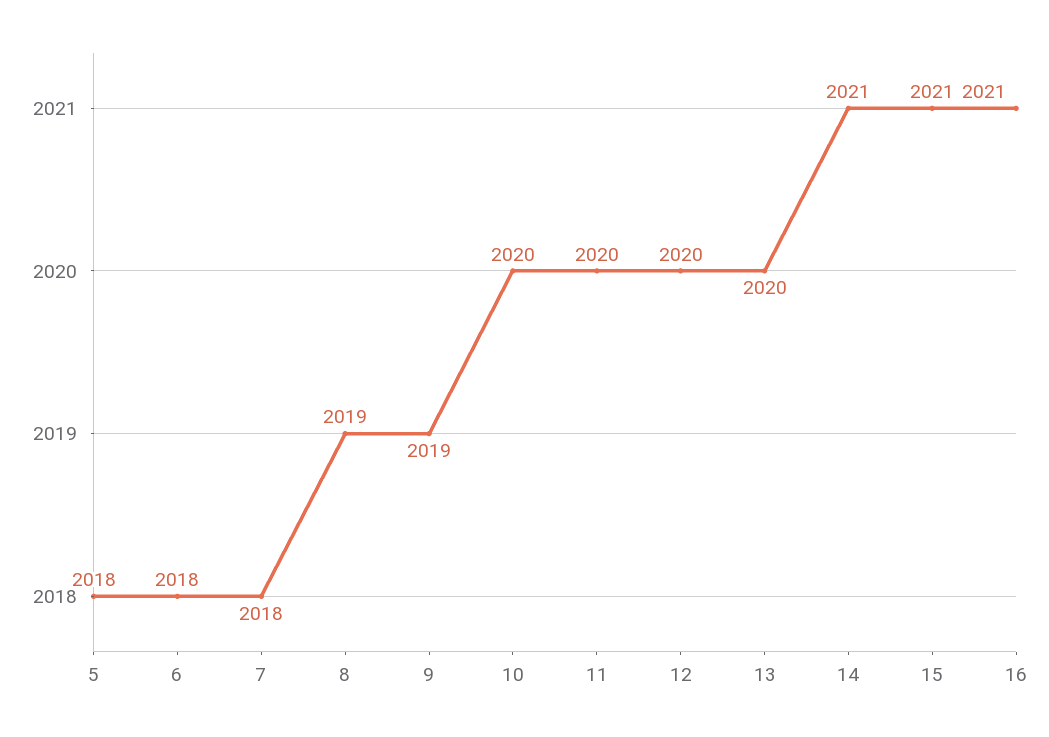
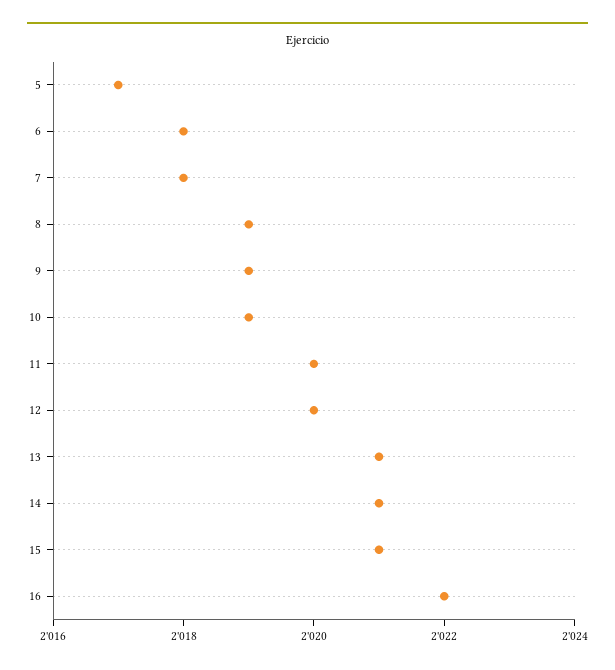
5: 2018 -> 2017
10: 2020 -> 2019
13: 2020 -> 2021
16: 2021 -> 2022

